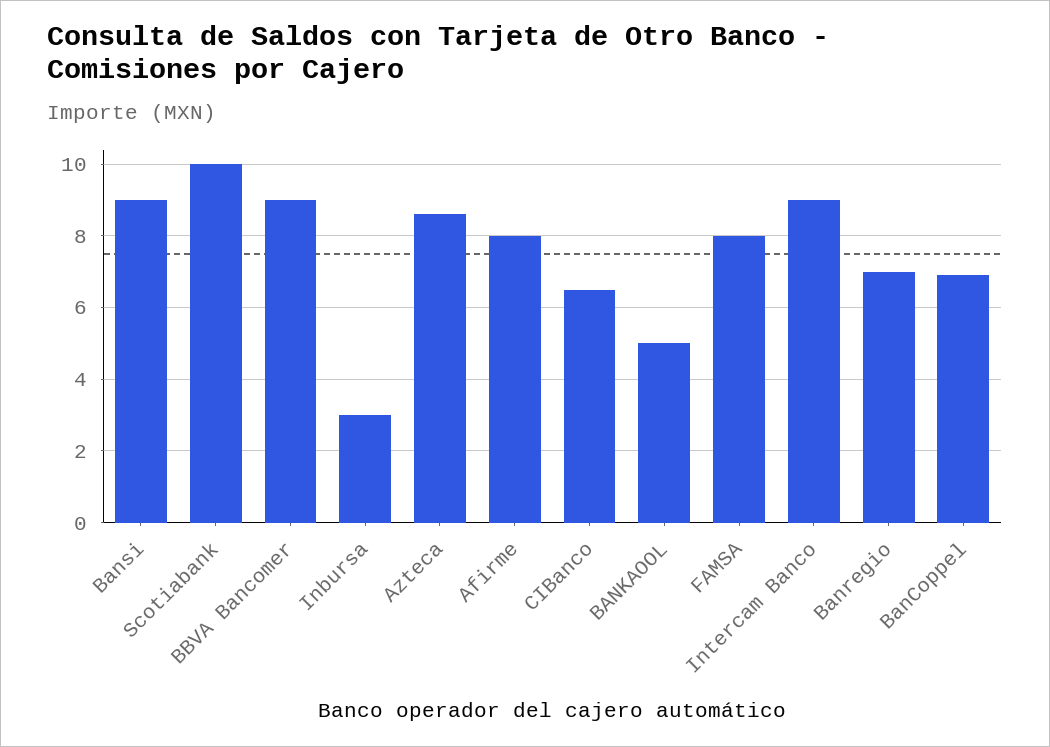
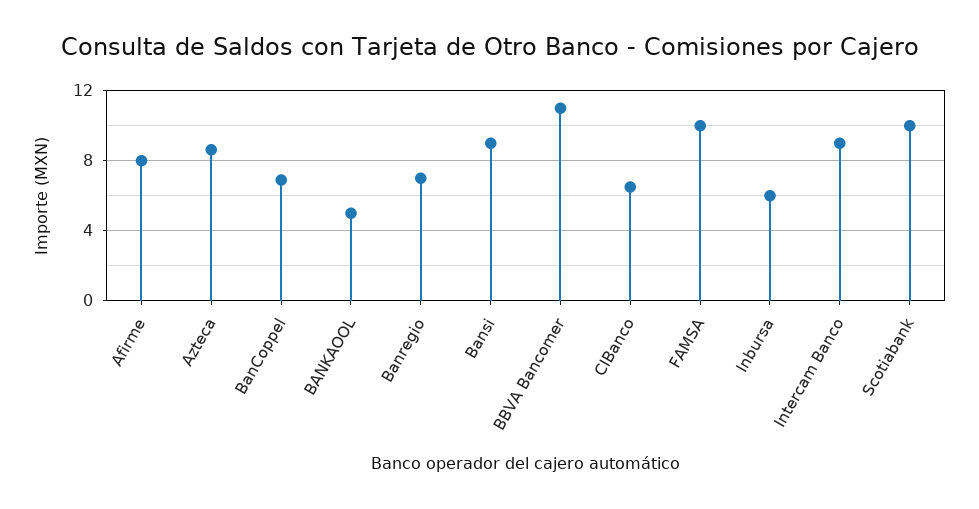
BBVA Bancomer: 9 -> 11
Inbursa: 3 -> 6
FAMSA: 8 -> 10

